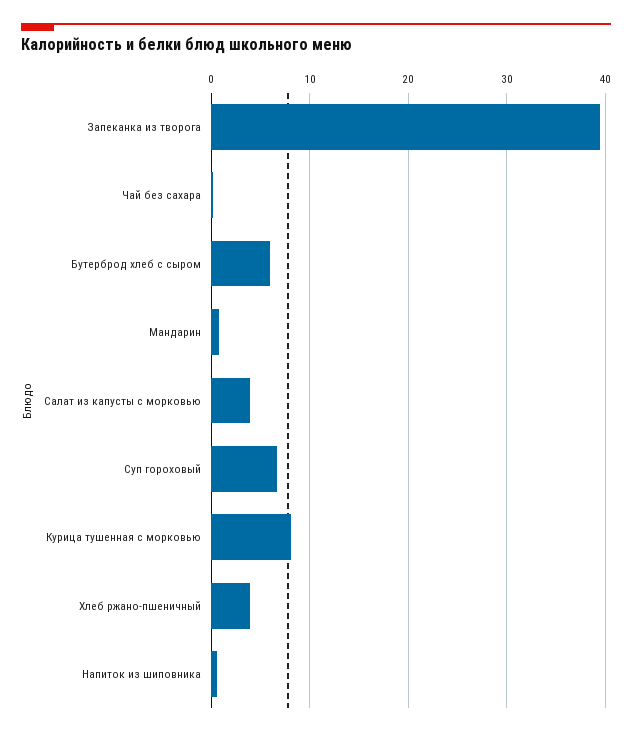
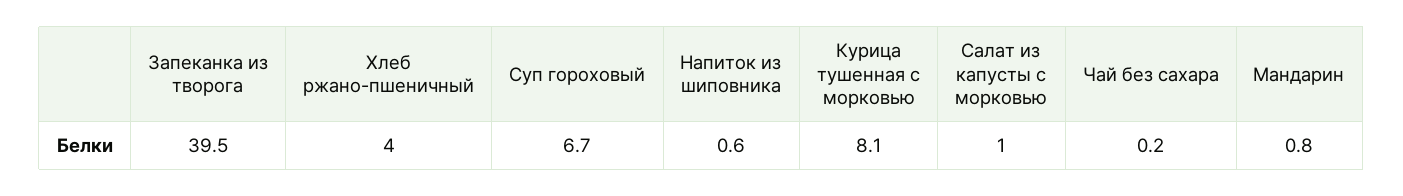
Бутерброд хлеб с сыром: 6 -> none
Салат из капусты с морковью: 4 -> 1

